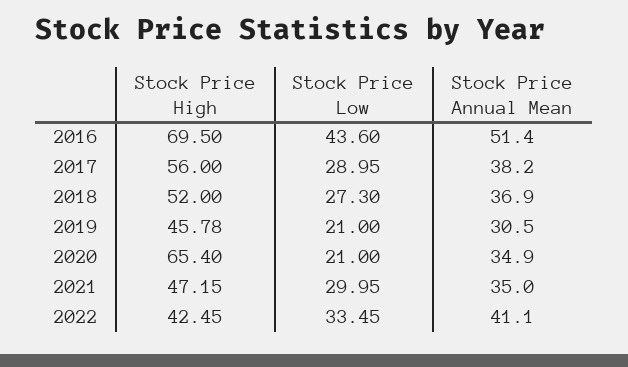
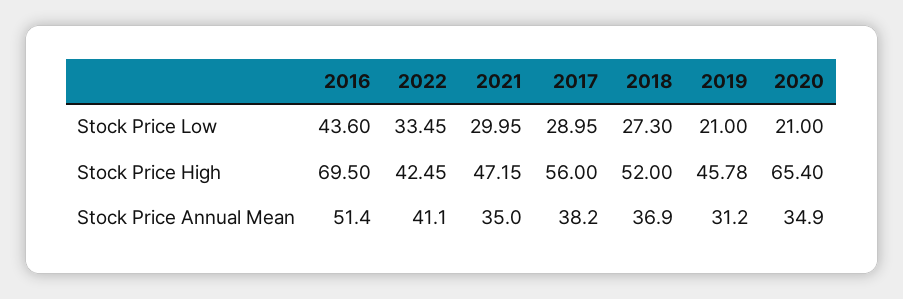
Stock Price Annual Mean, 2019: 30.5 -> 31.2

